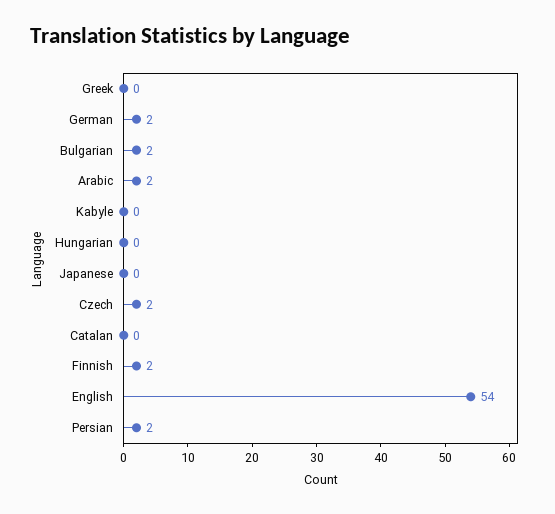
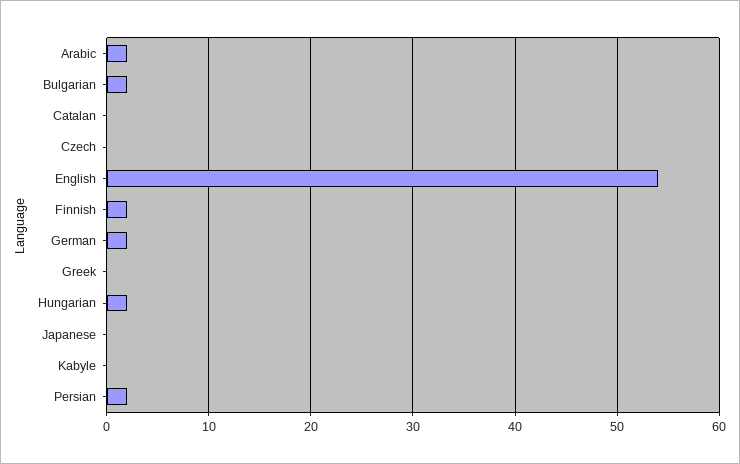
Hungarian: 0 -> 2
Czech: 2 -> 0

